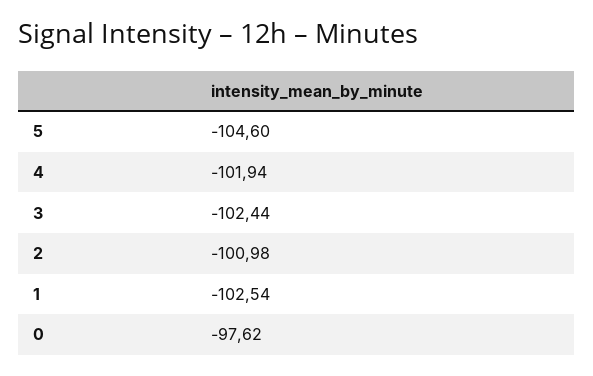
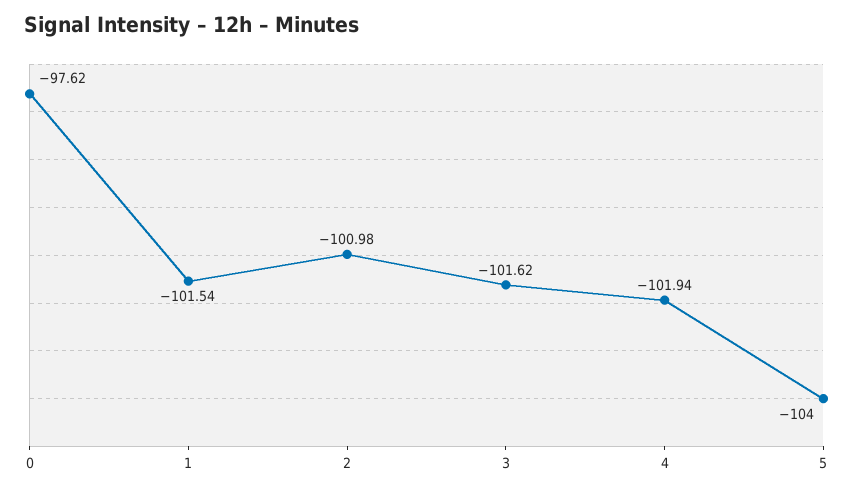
5: -104.6 -> -104
3: -102.44 -> -101.62
1: -102.54 -> -101.54

